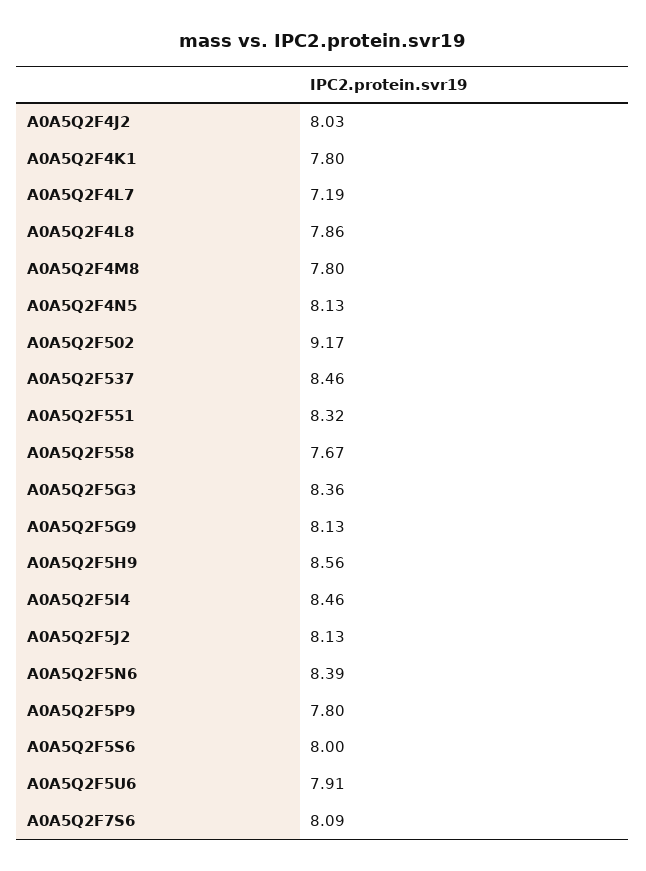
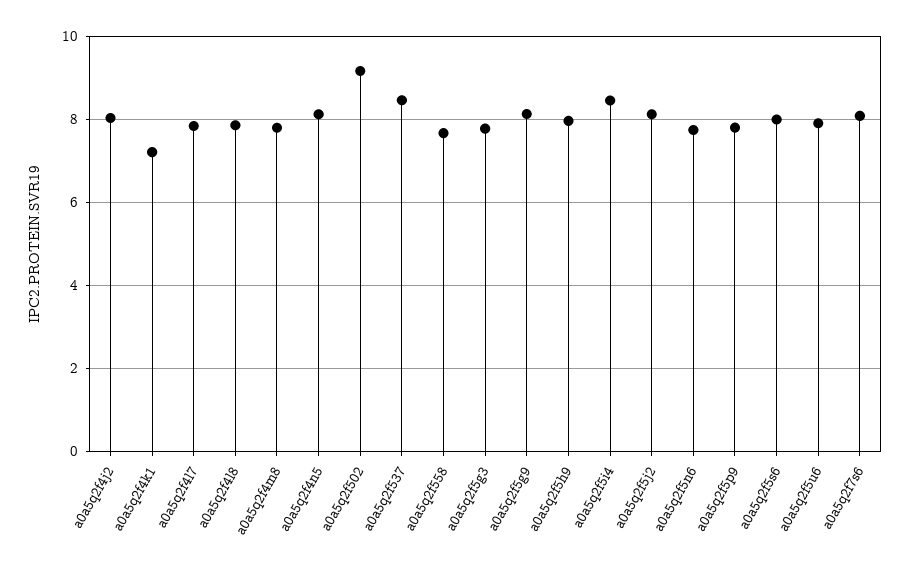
A0A5Q2F4K1: 7.8 -> 7.2
A0A5Q2F4L7: 7.19 -> 7.8
A0A5Q2F551: 8.32 -> none
A0A5Q2F5G3: 8.36 -> 7.8
A0A5Q2F5H9: 8.56 -> 8
A0A5Q2F5N6: 8.39 -> 7.8

